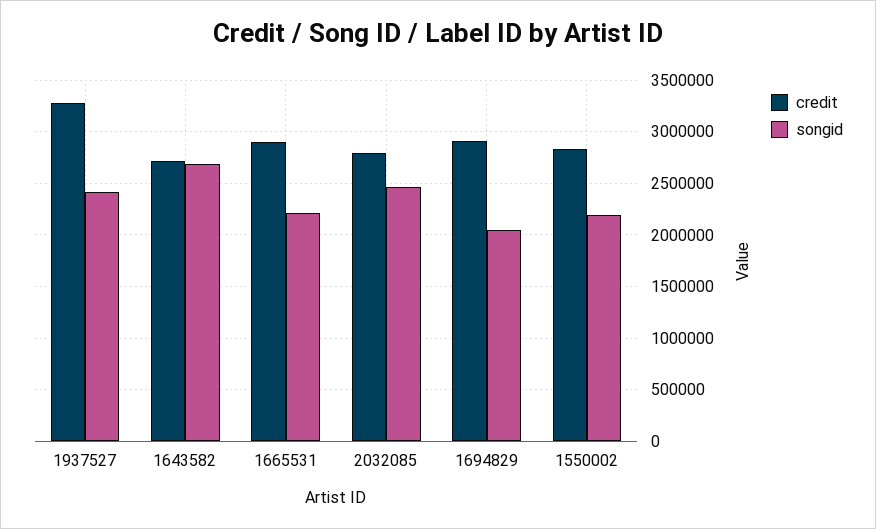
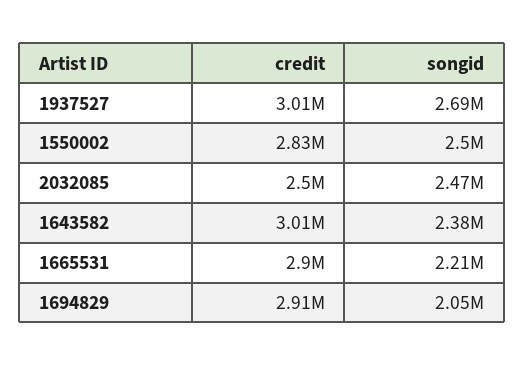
credit, 1937527: 3300000 -> 3010000
songid, 1937527: 2400000 -> 2690000
credit, 1643582: 2700000 -> 3010000
songid, 1643582: 2700000 -> 2380000
credit, 2032085: 2800000 -> 2500000
songid, 1550002: 2200000 -> 2500000

